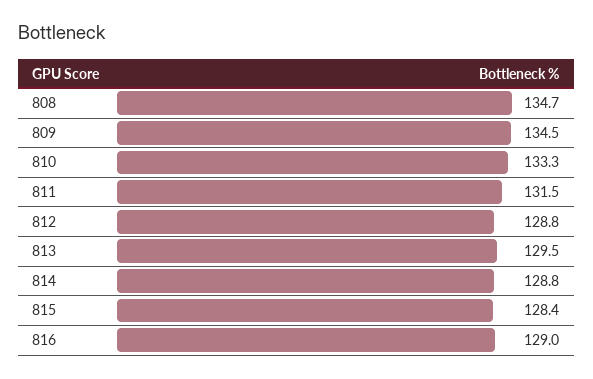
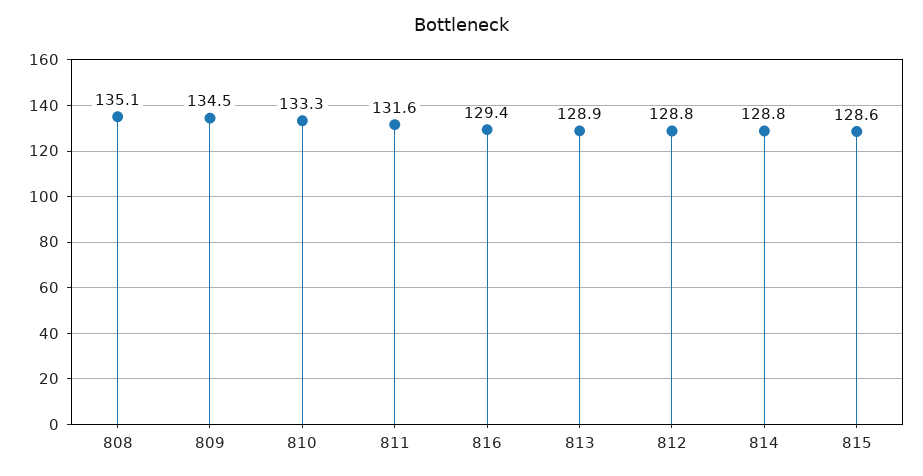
808: 134.7 -> 135.1
811: 131.5 -> 131.6
813: 129.5 -> 128.9
815: 128.4 -> 128.6
816: 129 -> 129.4

